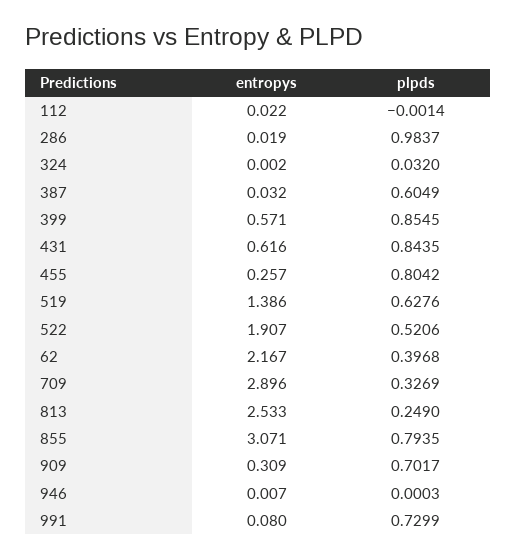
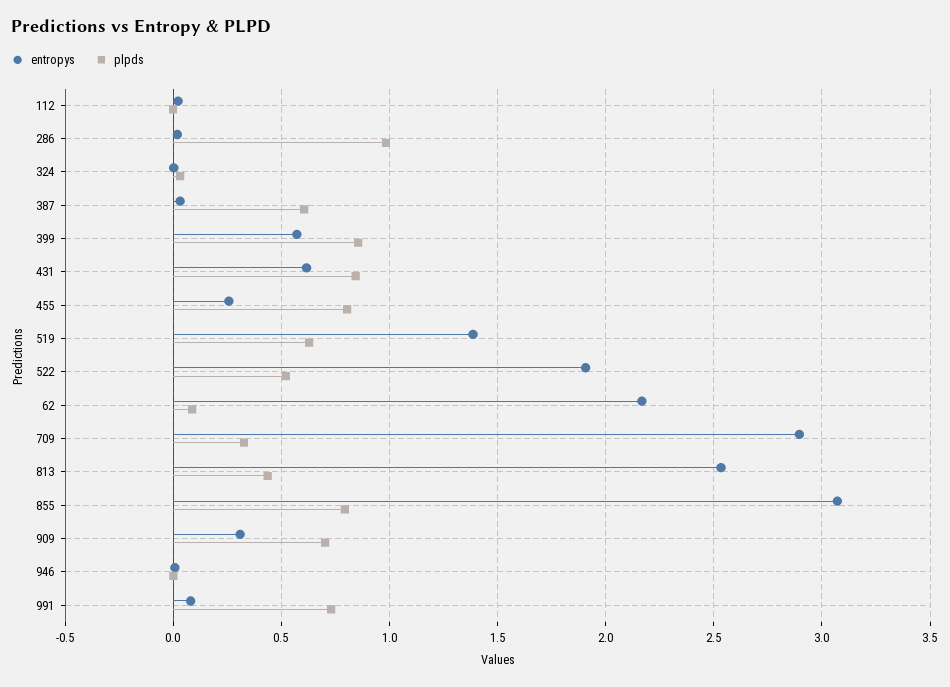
plpds, 62: 0.3968 -> 0.1
plpds, 813: 0.249 -> 0.45

